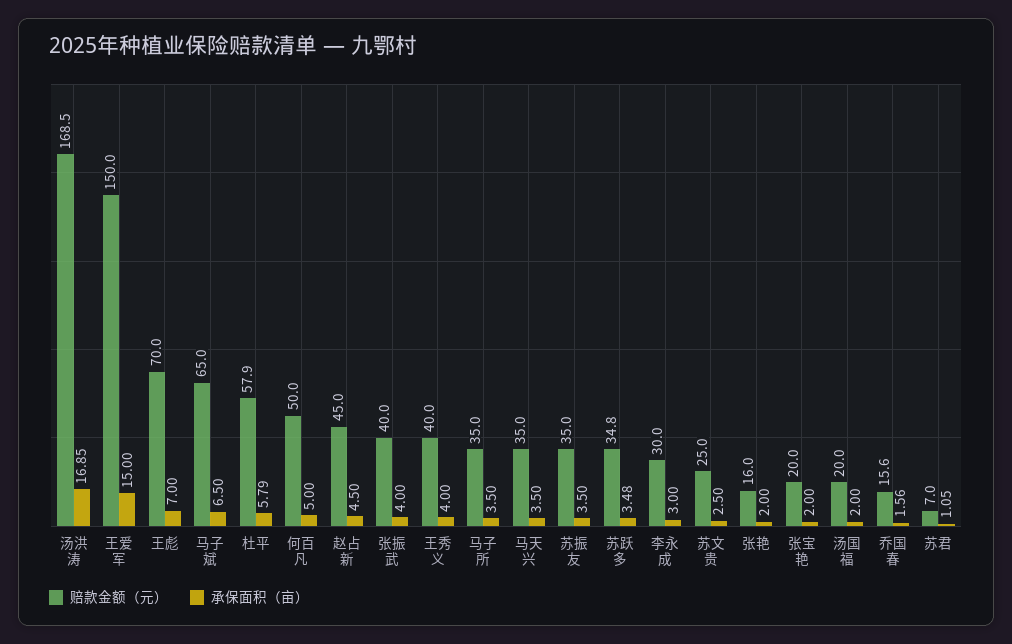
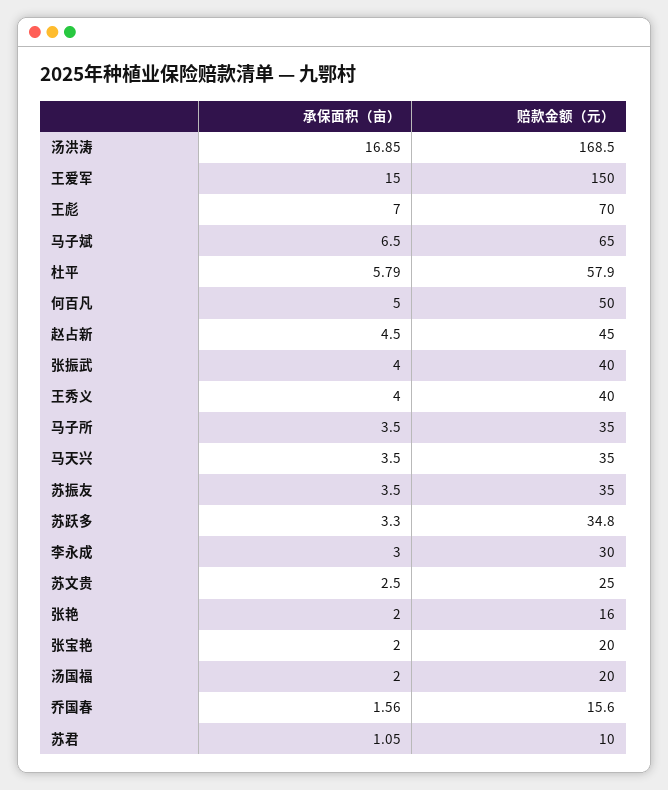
承保面积（亩）, 苏跃多: 3.48 -> 3.3
赔款金额（元）, 苏君: 7 -> 10

